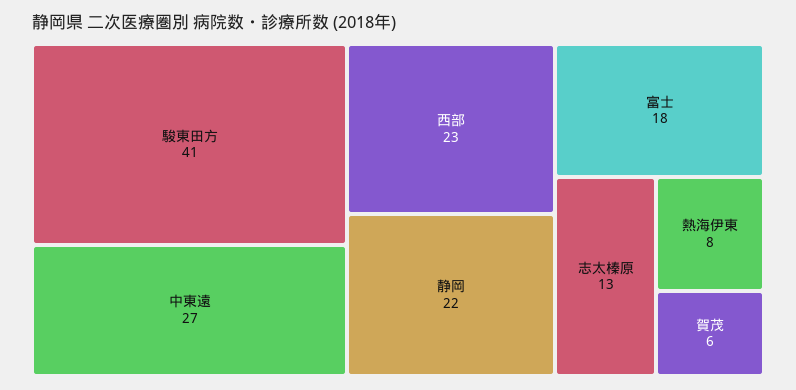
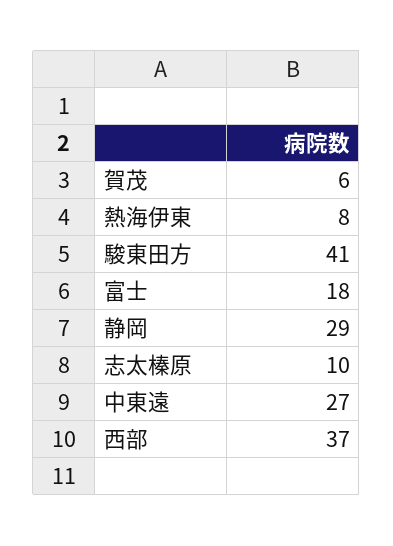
西部: 23 -> 37
静岡: 22 -> 29
志太榛原: 13 -> 10

